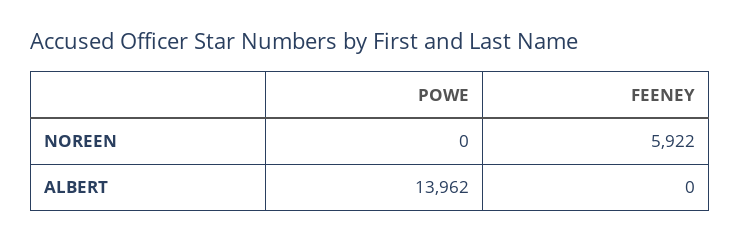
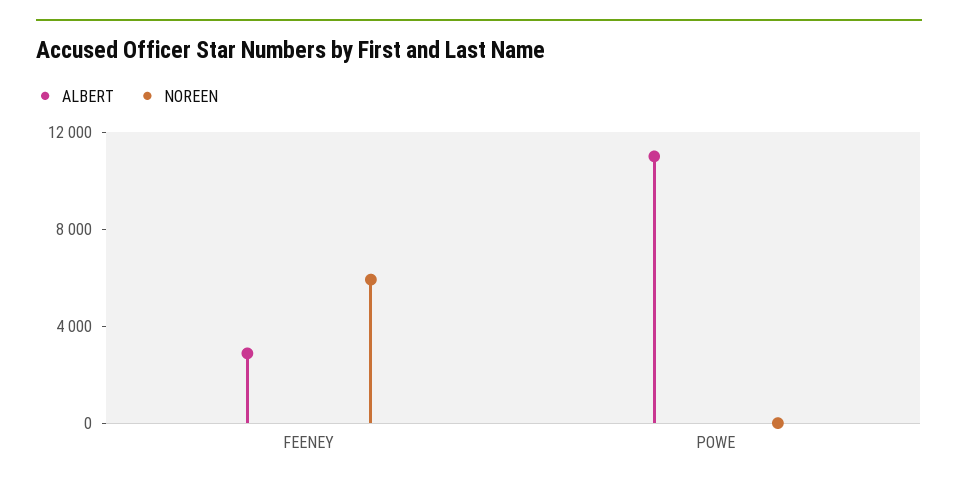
ALBERT, POWE: 13962 -> 11000
ALBERT, FEENEY: 0 -> 3000

